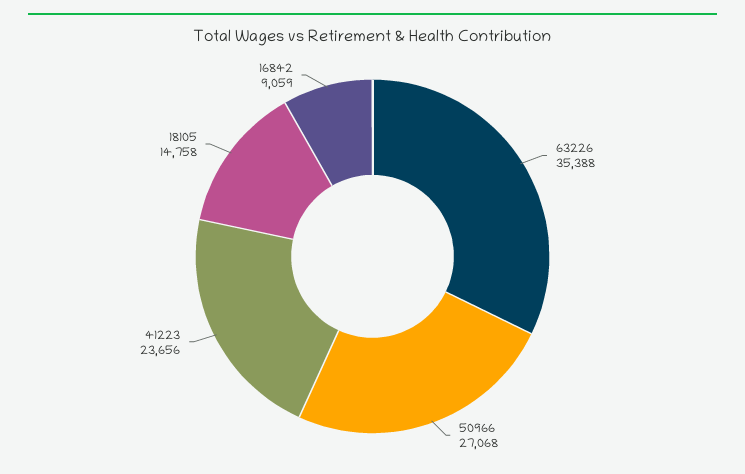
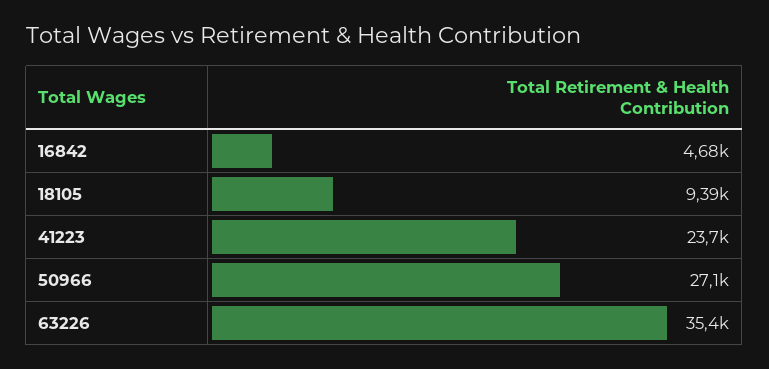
18105: 14758 -> 9390
16842: 9059 -> 4680

